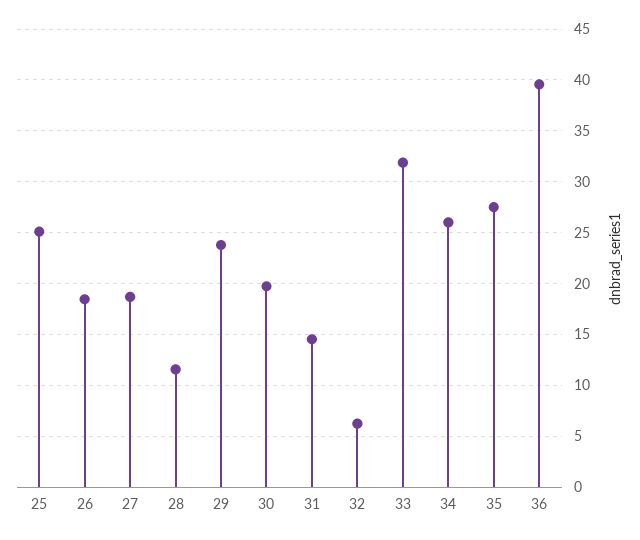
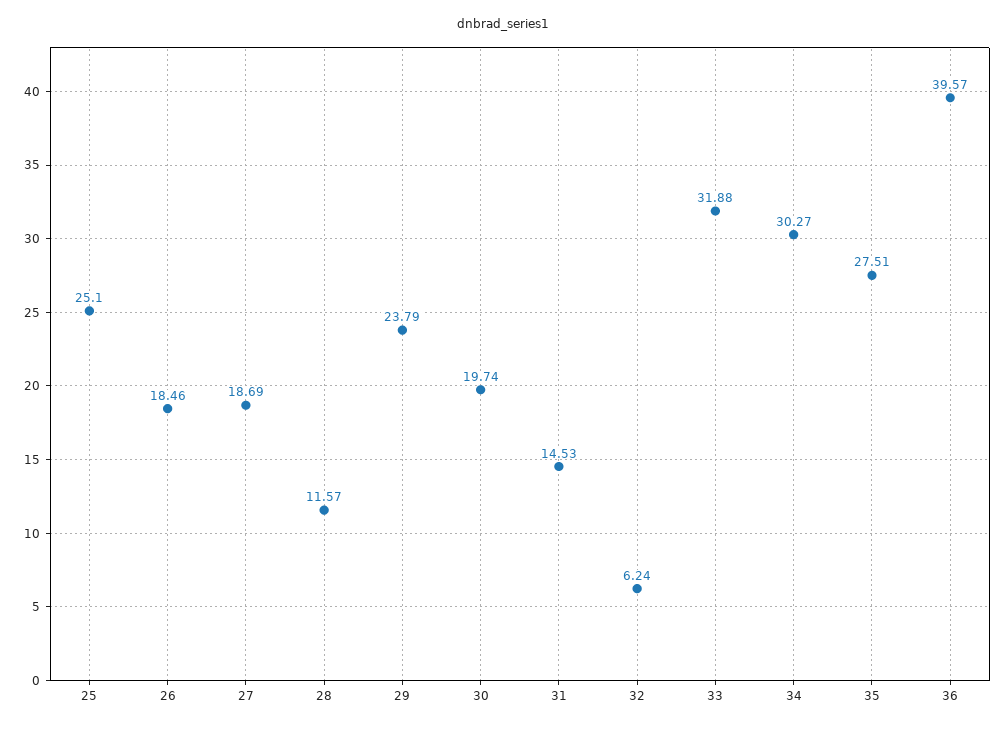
34: 26 -> 30.27

